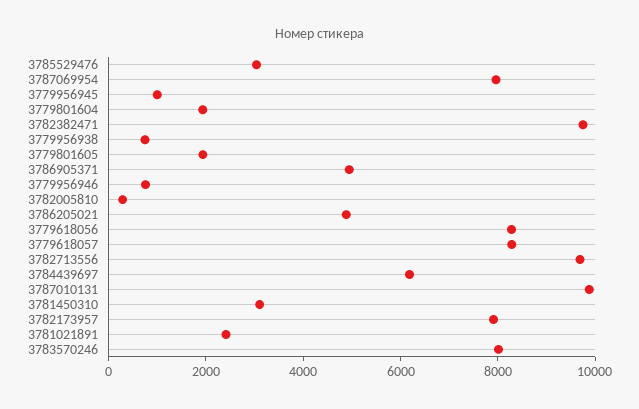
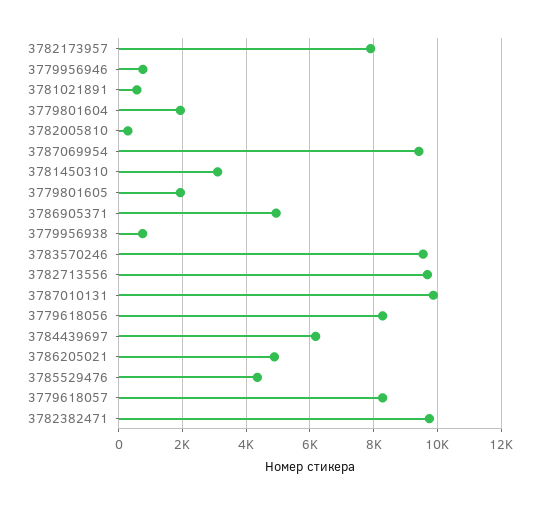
3785529476: 3000 -> 4400
3787069954: 8000 -> 9400
3779956945: 1000 -> none
3781021891: 2500 -> 600
3783570246: 8000 -> 9600

